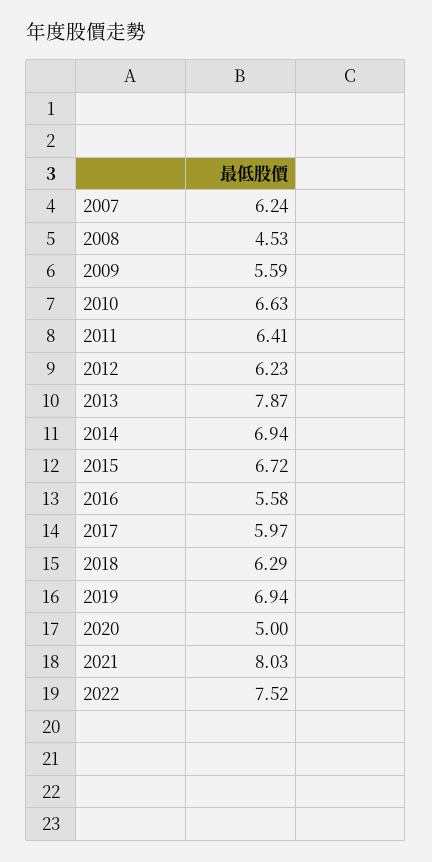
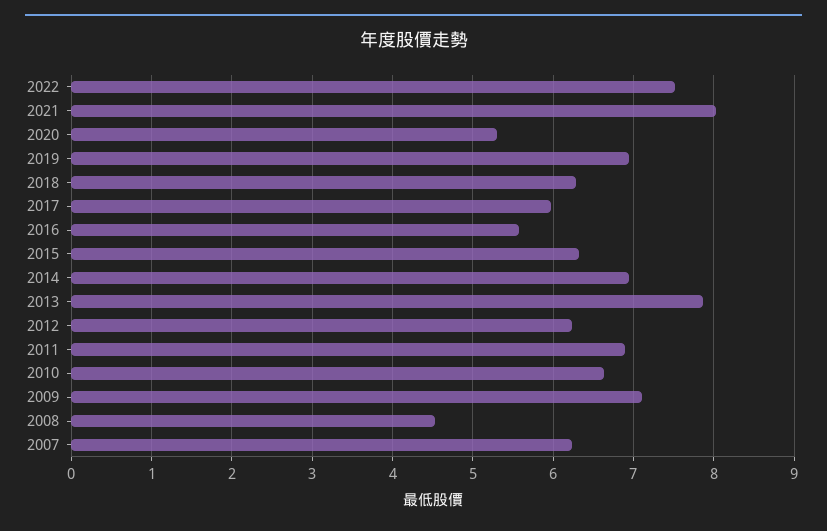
2009: 5.59 -> 7.1
2011: 6.41 -> 6.9
2015: 6.72 -> 6.3
2020: 5 -> 5.3

